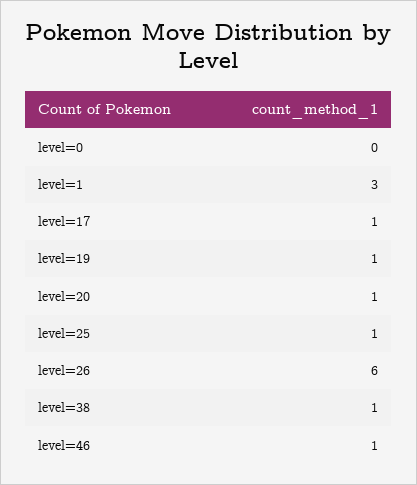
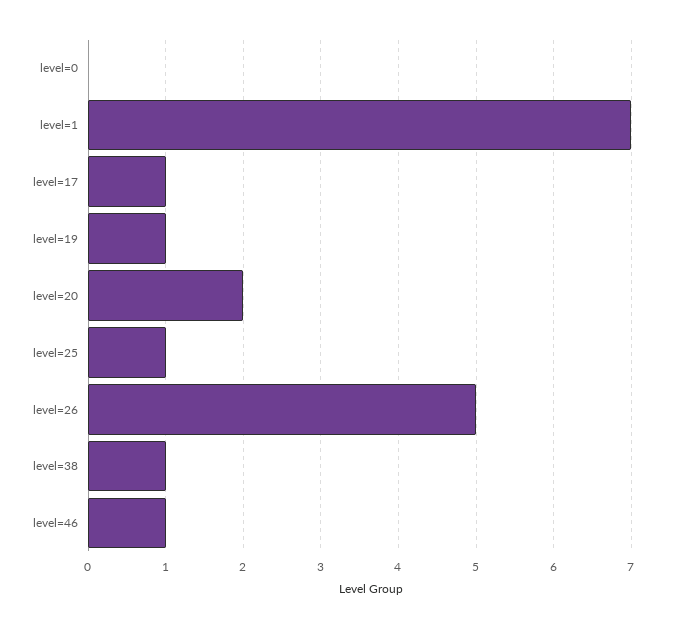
level=1: 3 -> 7
level=20: 1 -> 2
level=26: 6 -> 5

